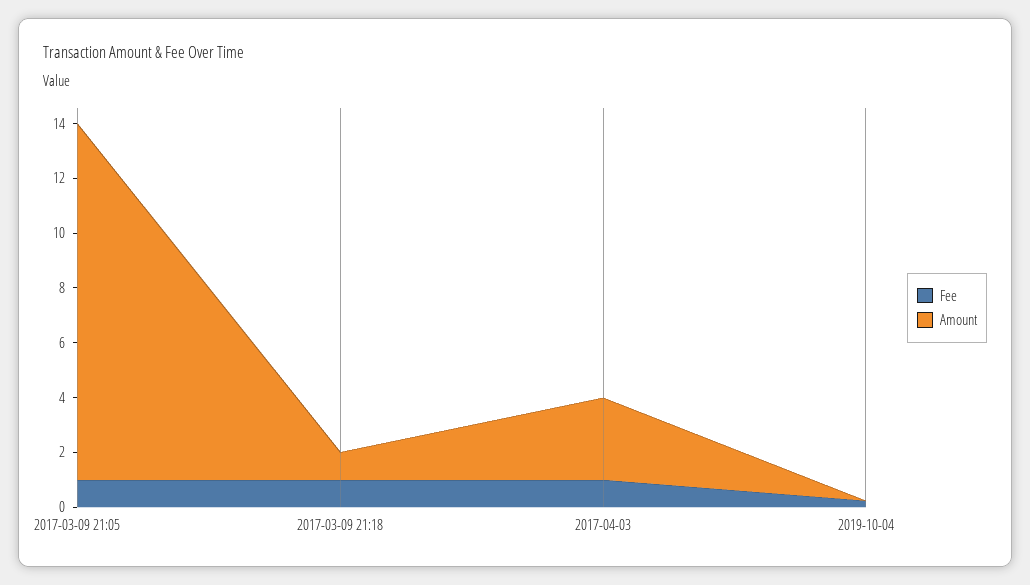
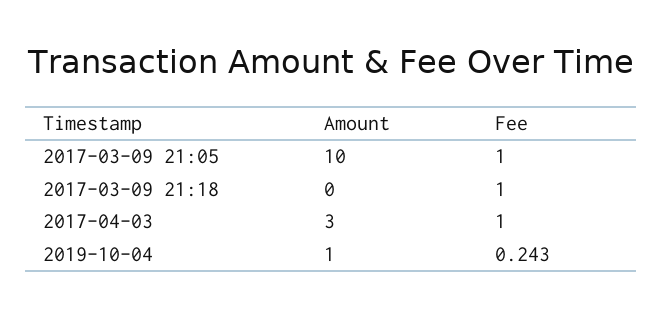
Amount, 2017-03-09 21:05: 13 -> 10
Amount, 2017-03-09 21:18: 1 -> 0
Amount, 2019-10-04: 0 -> 1

